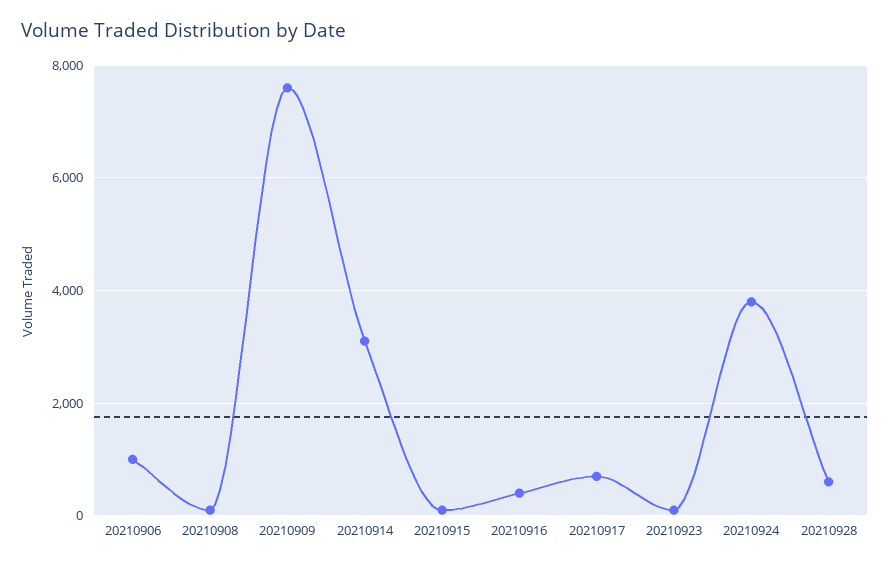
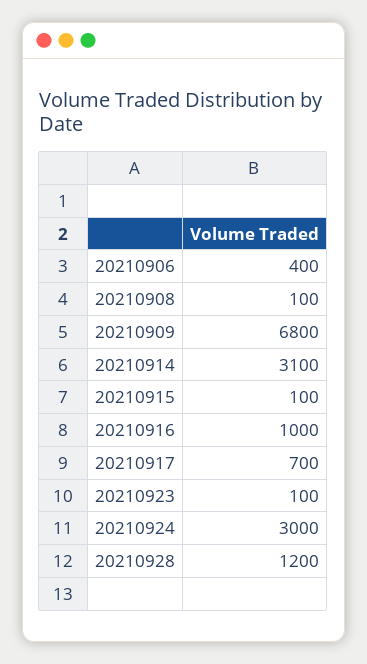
20210906: 1000 -> 400
20210909: 7600 -> 6800
20210916: 400 -> 1000
20210924: 3800 -> 3000
20210928: 600 -> 1200

